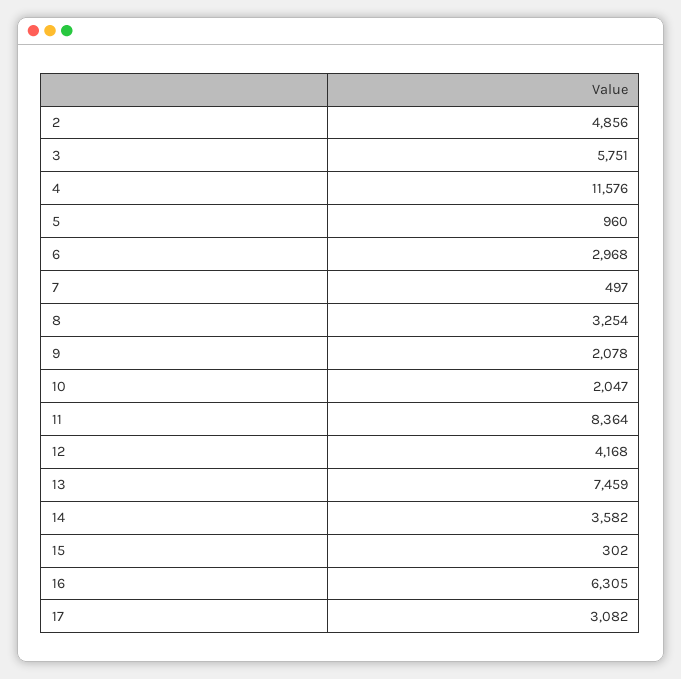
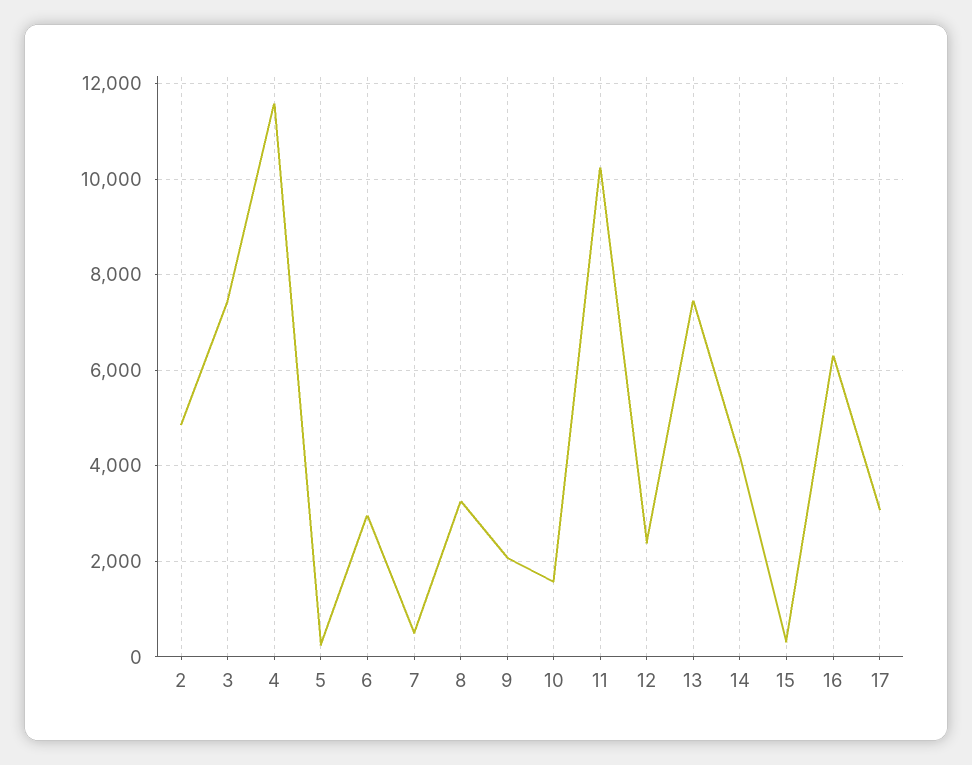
3: 5751 -> 7400
5: 960 -> 200
10: 2047 -> 1600
11: 8364 -> 10200
12: 4168 -> 2400
14: 3582 -> 4200

